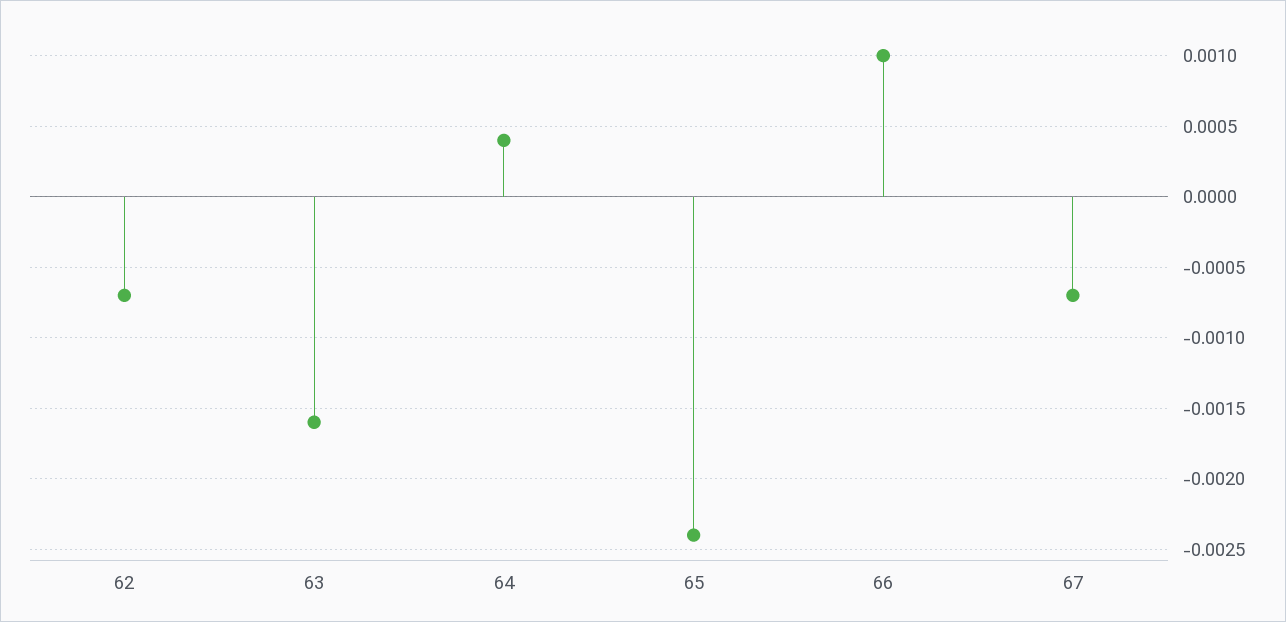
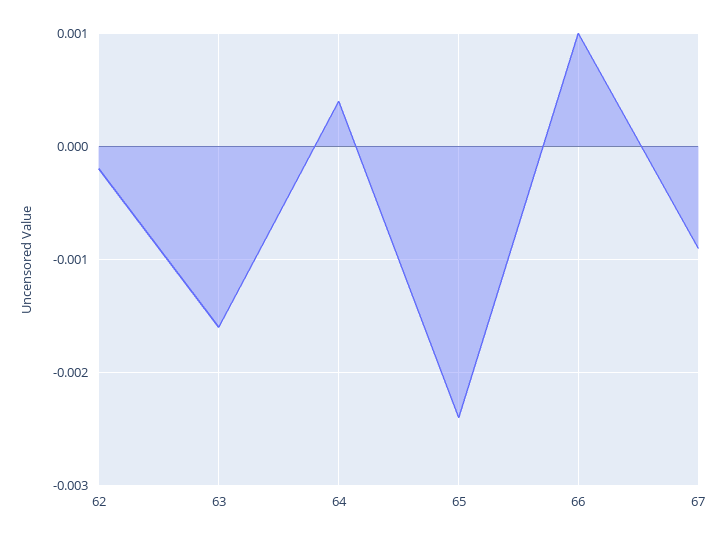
62: -0.0007 -> -0.0002
67: -0.0007 -> -0.0009

